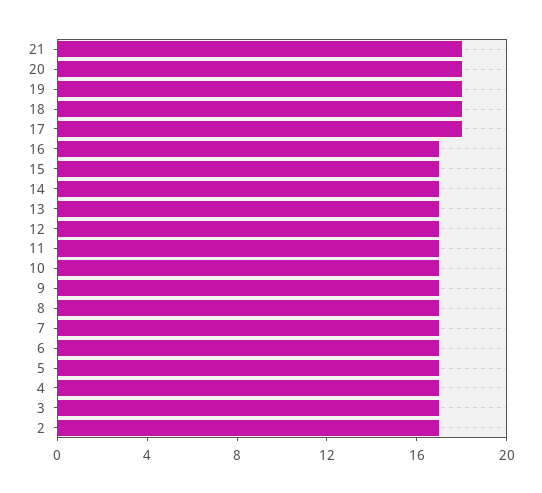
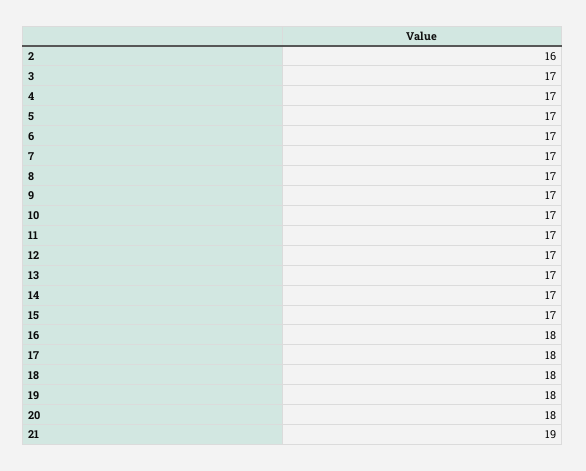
21: 18 -> 19
16: 17 -> 18
2: 17 -> 16

